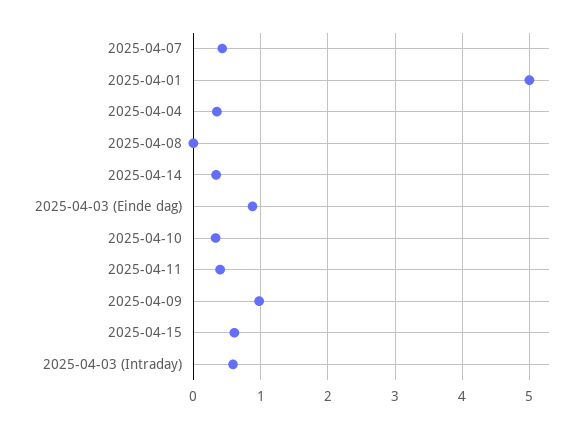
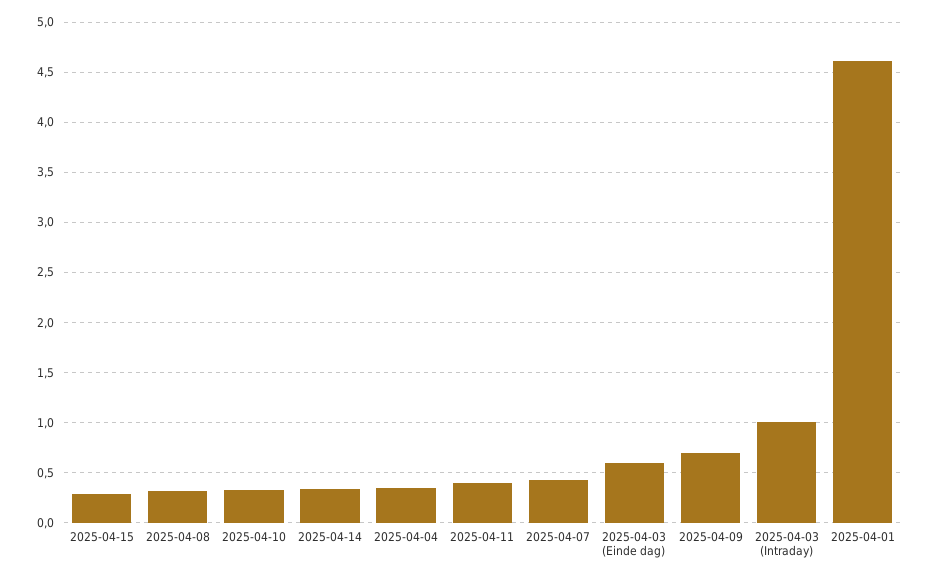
2025-04-01: 5 -> 4.6
2025-04-08: 0 -> 0.3
2025-04-03 (Einde dag): 0.9 -> 0.6
2025-04-09: 1 -> 0.7
2025-04-15: 0.6 -> 0.3
2025-04-03 (Intraday): 0.6 -> 1

